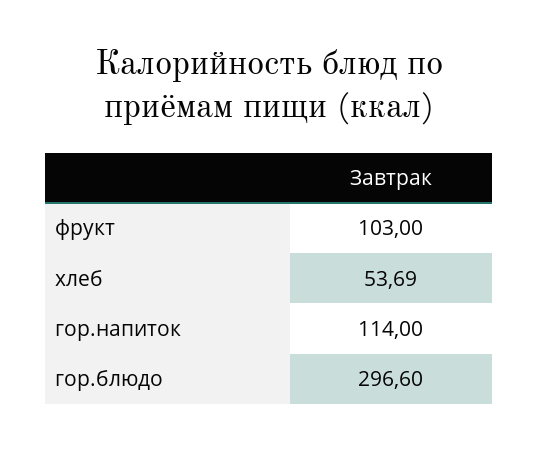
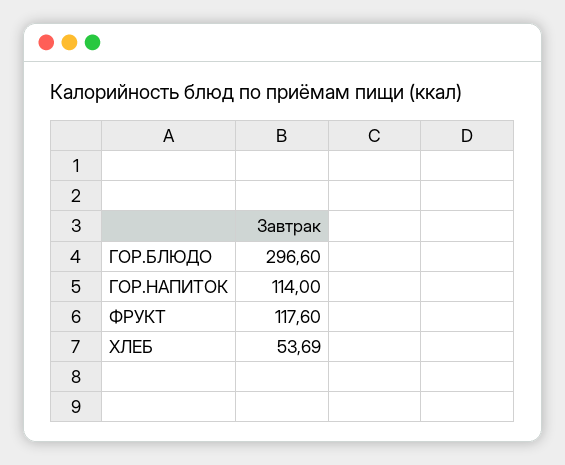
фрукт: 103 -> 117.6

